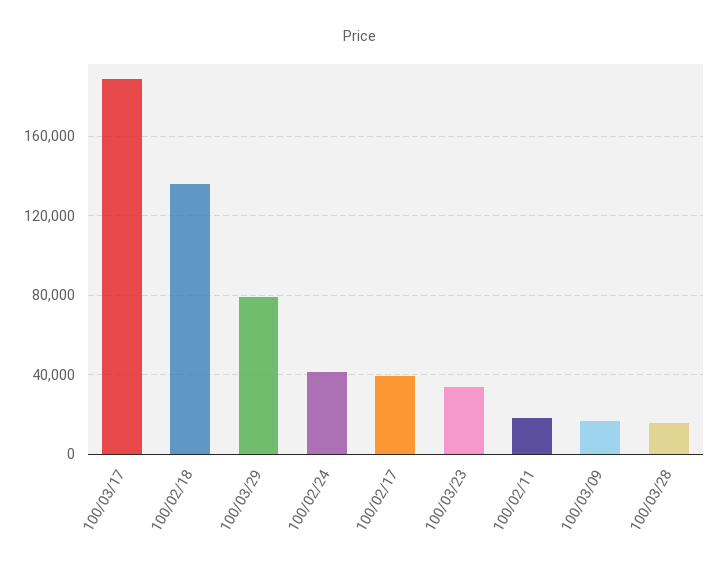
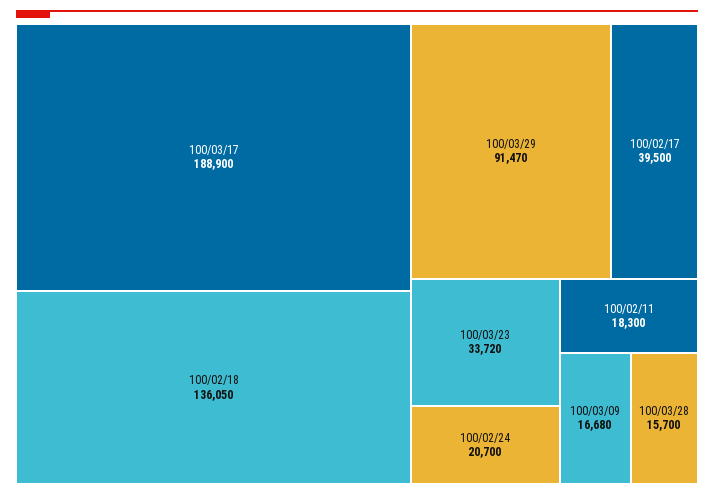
100/03/29: 80000 -> 91470
100/02/24: 40000 -> 20700

